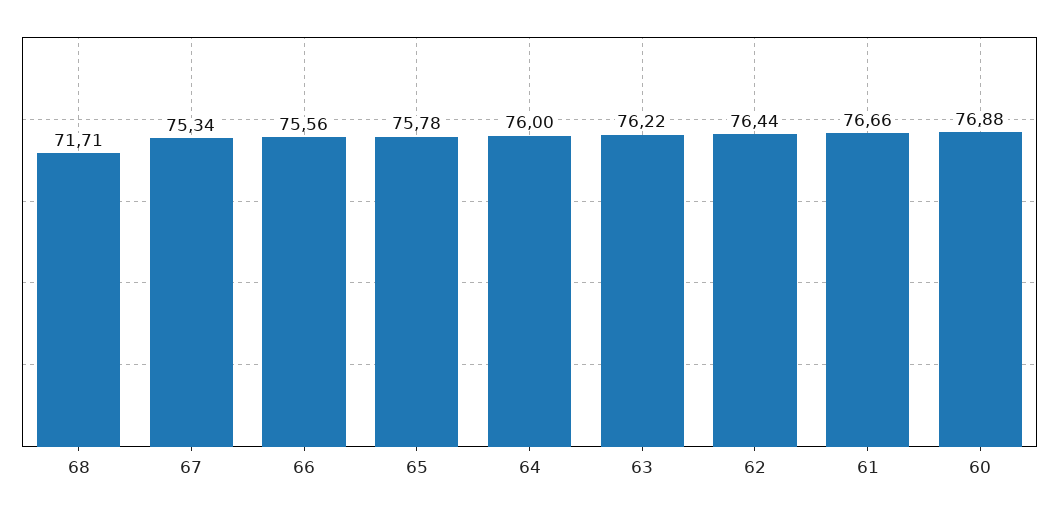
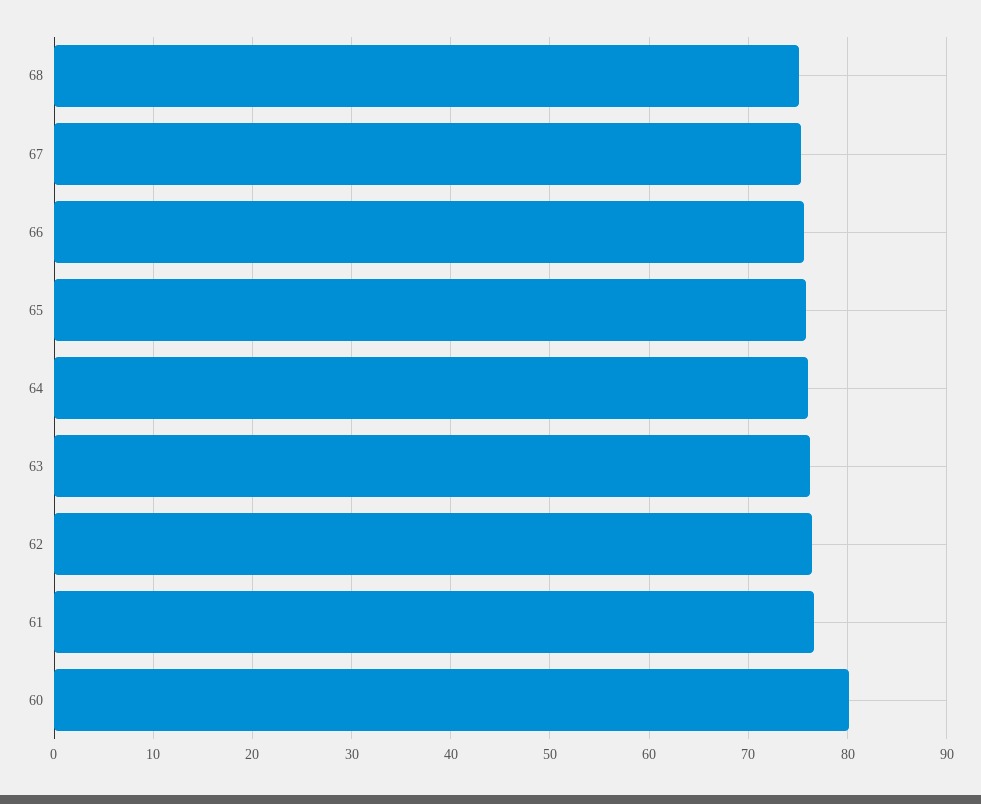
68: 71.71 -> 75
60: 76.88 -> 80

